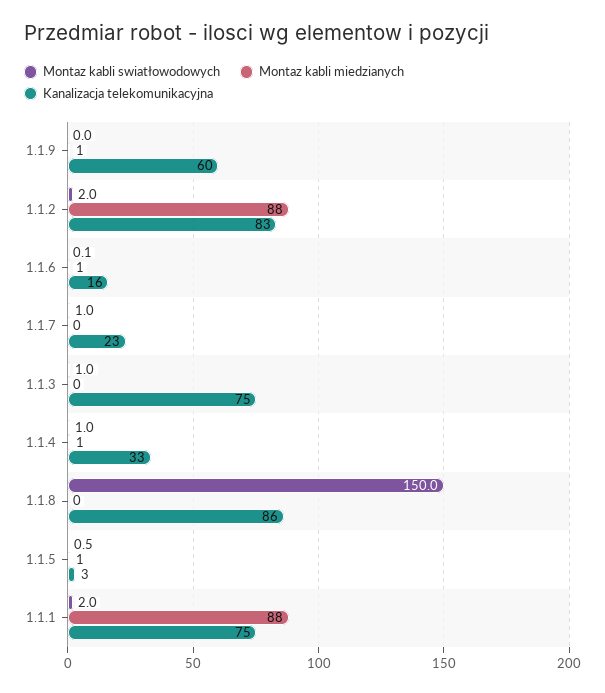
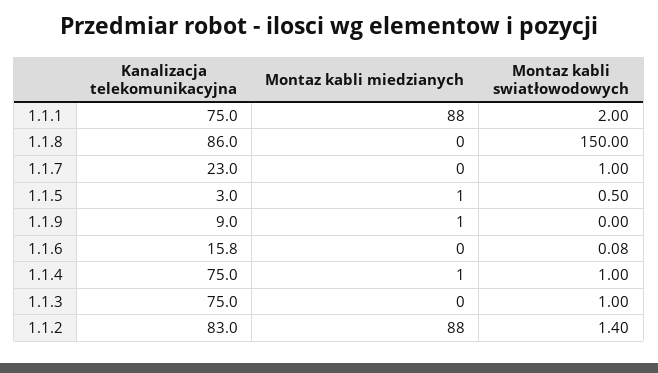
Kanalizacja telekomunikacyjna, 1.1.9: 60 -> 9
Montaz kabli swiatłowodowych, 1.1.2: 2 -> 1.4
Montaz kabli miedzianych, 1.1.6: 1 -> 0
Kanalizacja telekomunikacyjna, 1.1.4: 33 -> 75

